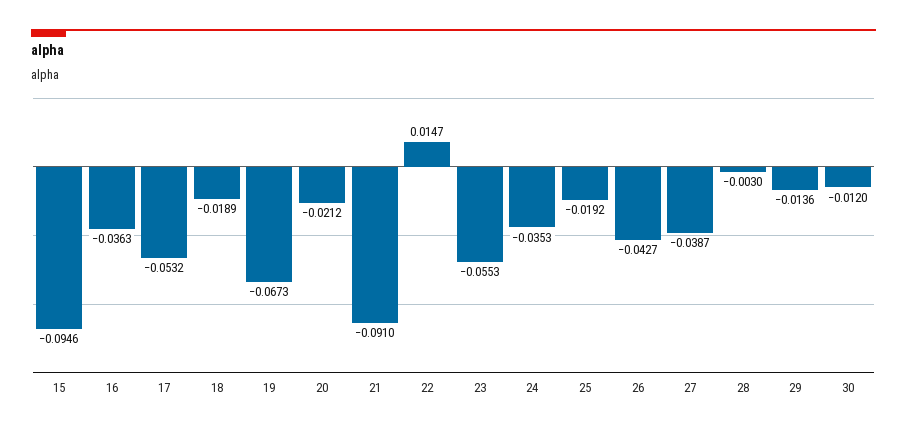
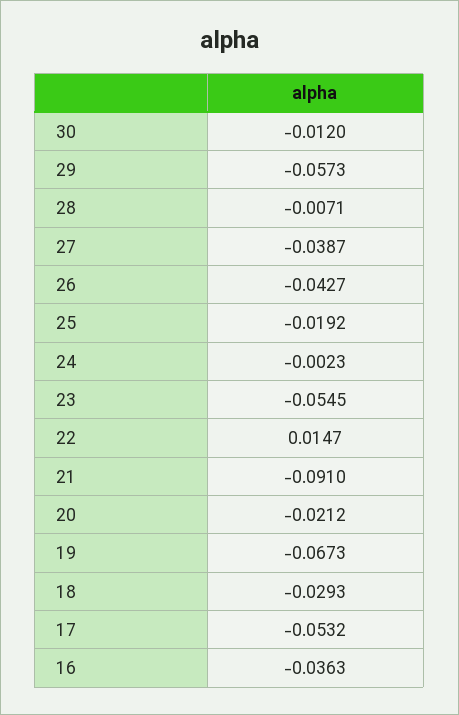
15: -0.0946 -> none
18: -0.0189 -> -0.0293
23: -0.0553 -> -0.0545
24: -0.0353 -> -0.0023
28: -0.003 -> -0.0071
29: -0.0136 -> -0.0573

